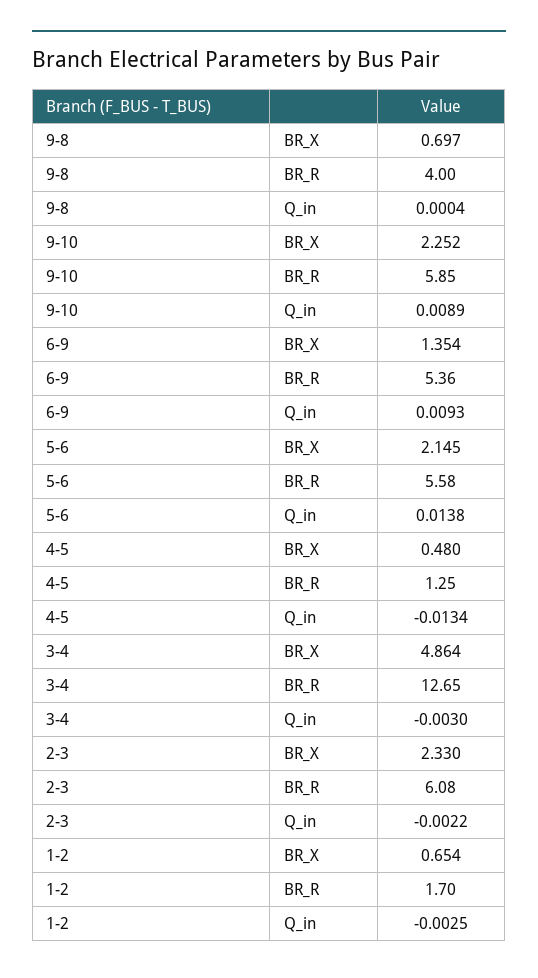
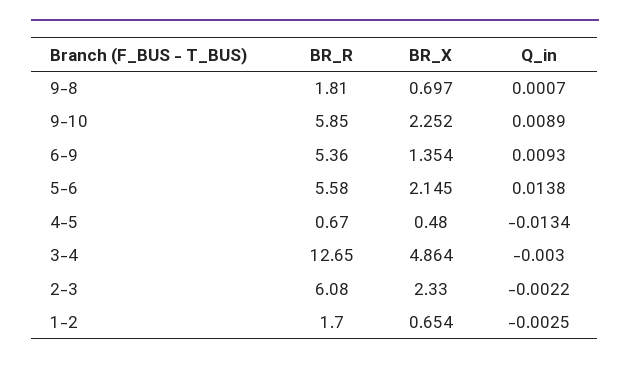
9-8, BR_R: 4 -> 1.81
9-8, Q_in: 0.0004 -> 0.0007
4-5, BR_R: 1.25 -> 0.67

